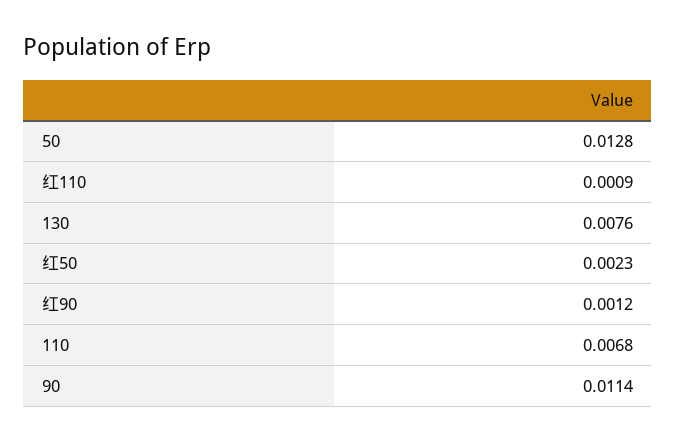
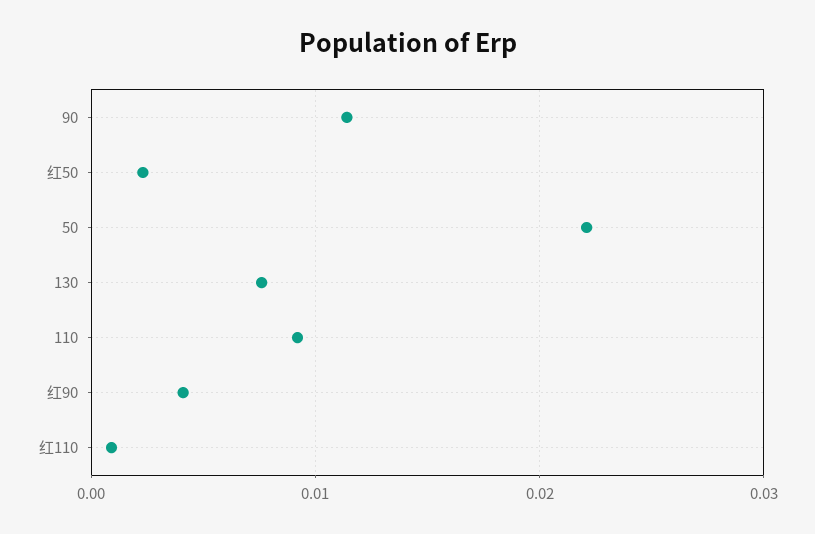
50: 0.0128 -> 0.022
红90: 0.0012 -> 0.004
110: 0.0068 -> 0.009

